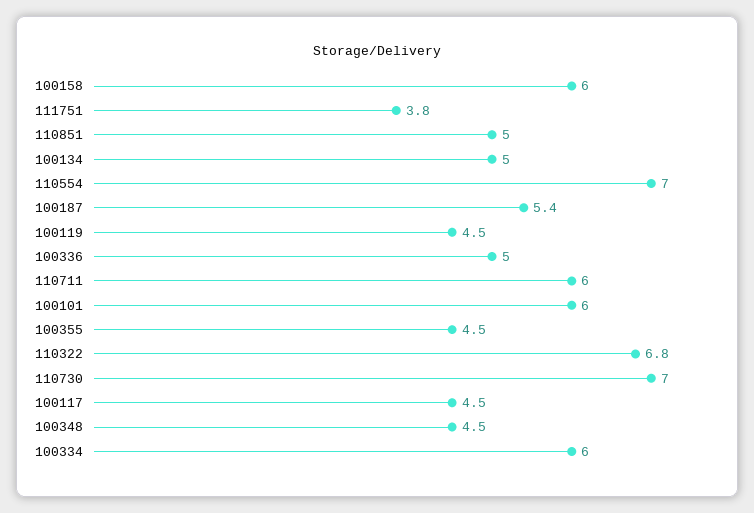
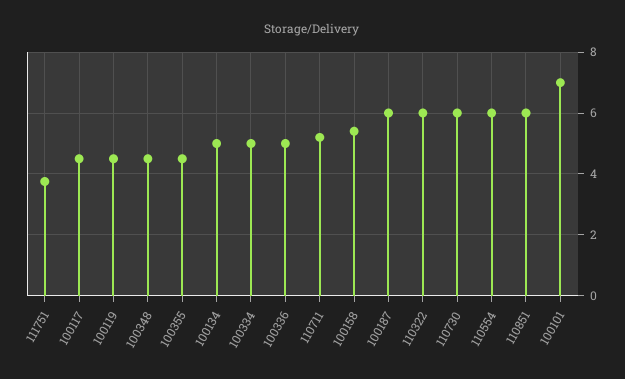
100158: 6 -> 5.4
110851: 5 -> 6
110554: 7 -> 6
100187: 5.4 -> 6
110711: 6 -> 5.2
100101: 6 -> 7
110322: 6.8 -> 6
110730: 7 -> 6
100334: 6 -> 5

